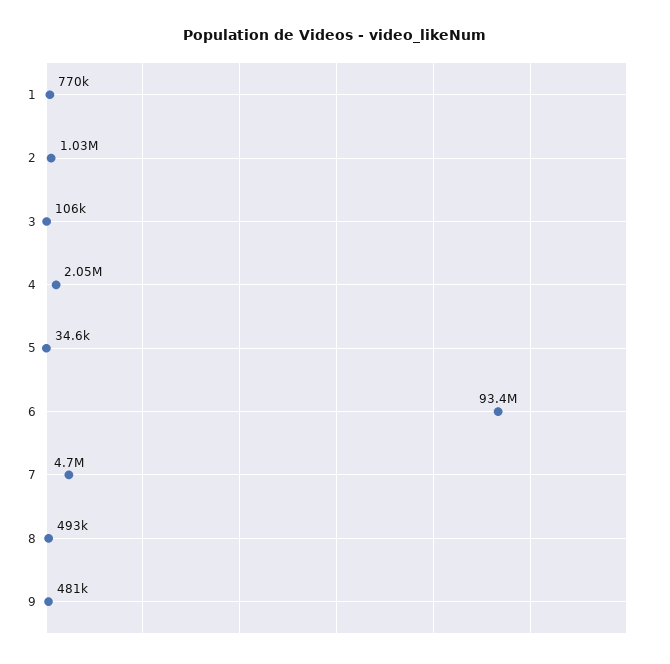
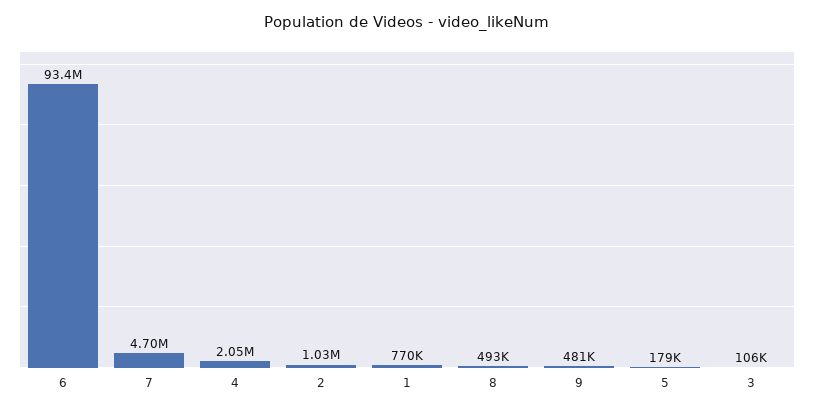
5: 34600 -> 179000

